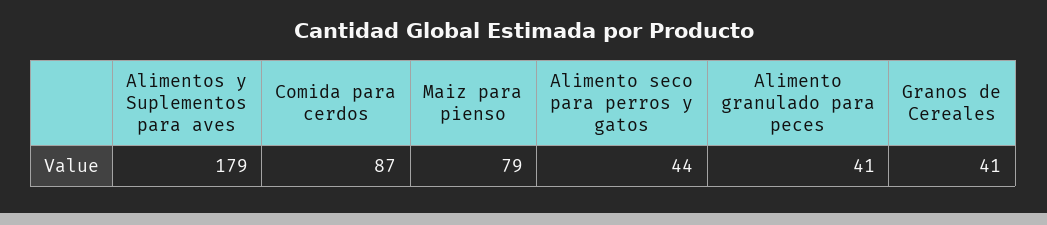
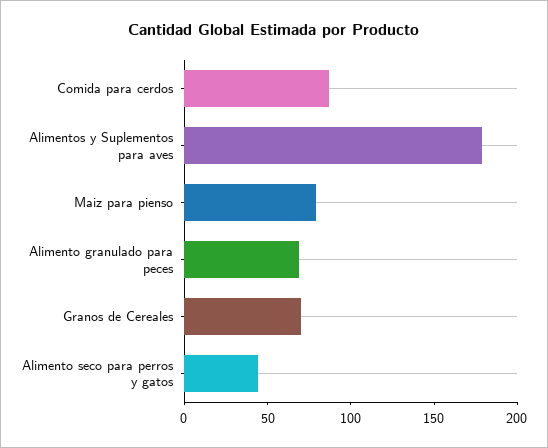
Alimento granulado para peces: 41 -> 70
Granos de Cereales: 41 -> 70

